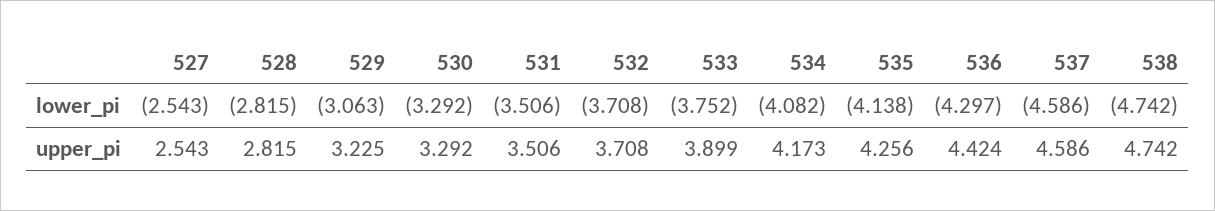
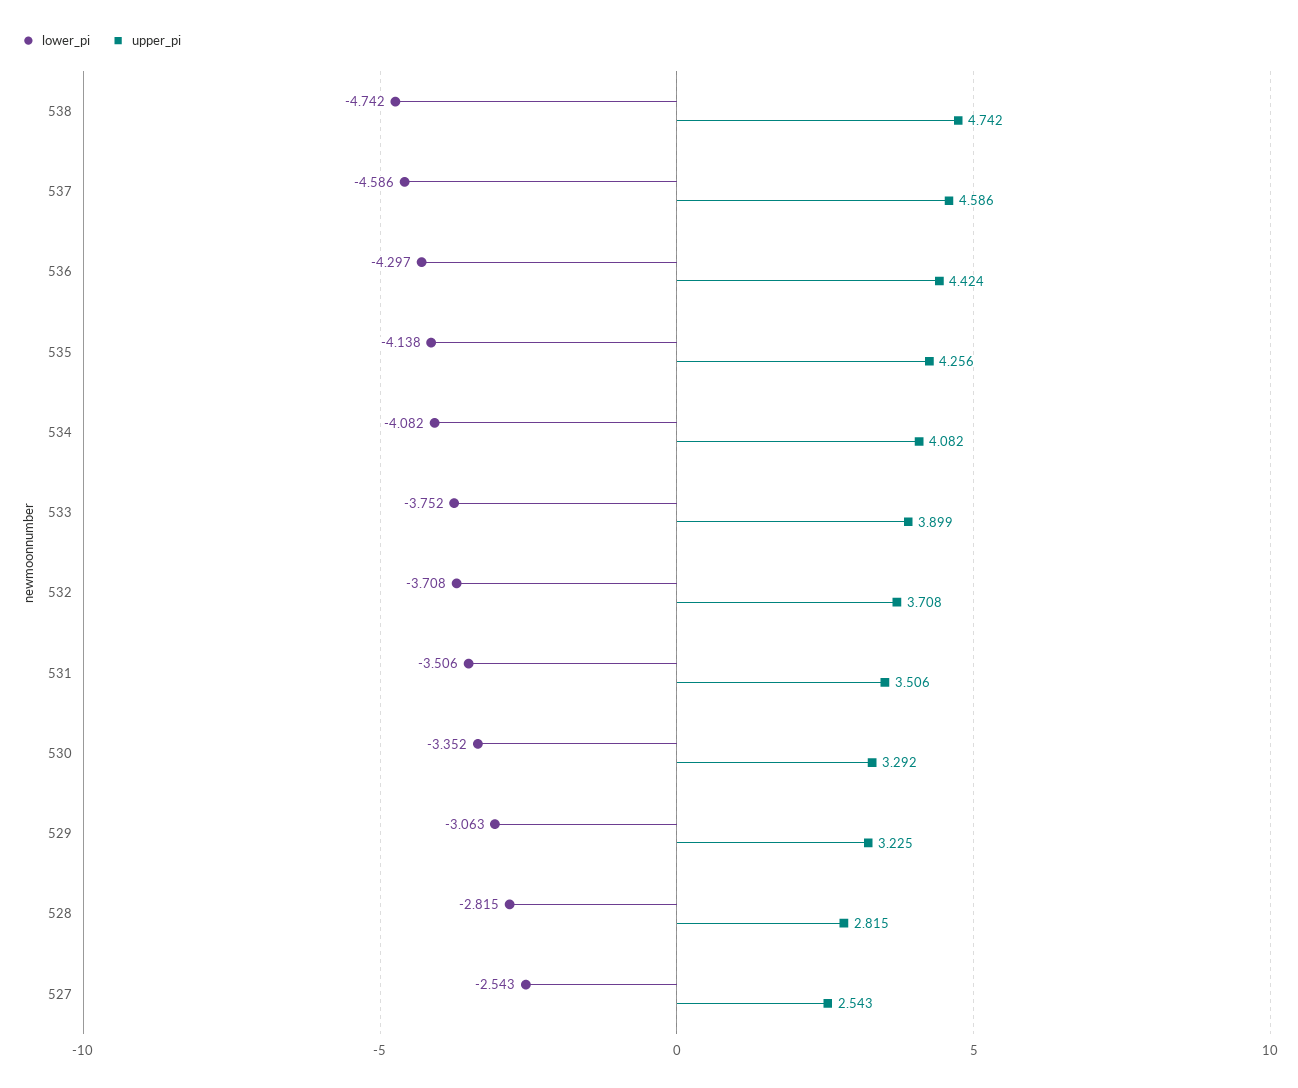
lower_pi, 530: -3.292 -> -3.352
upper_pi, 534: 4.173 -> 4.082

